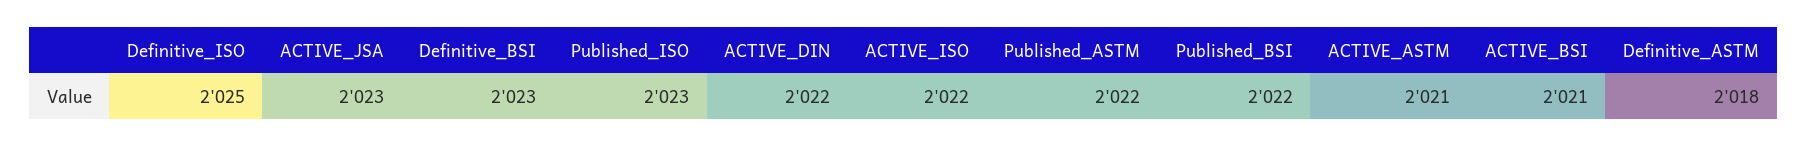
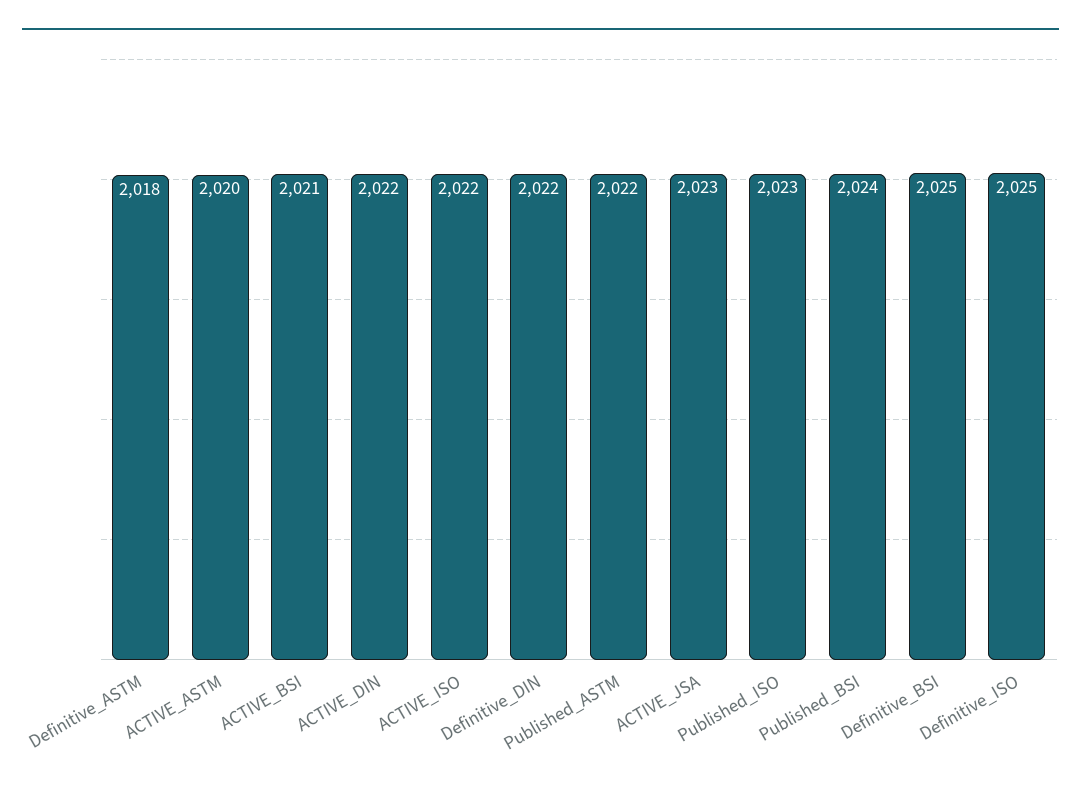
Definitive_BSI: 2023 -> 2025
Published_BSI: 2022 -> 2024
ACTIVE_ASTM: 2021 -> 2020
Definitive_DIN: none -> 2022

